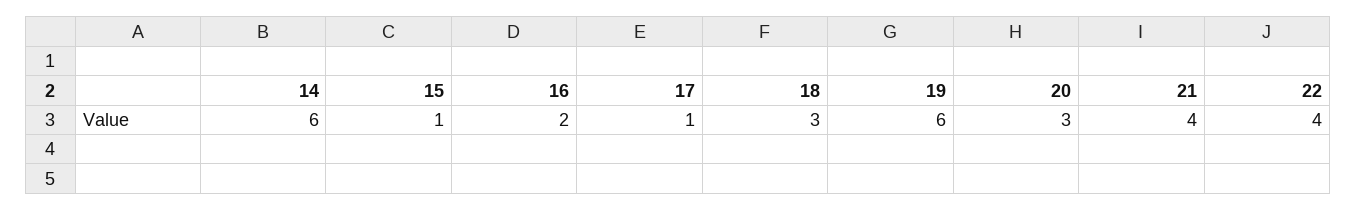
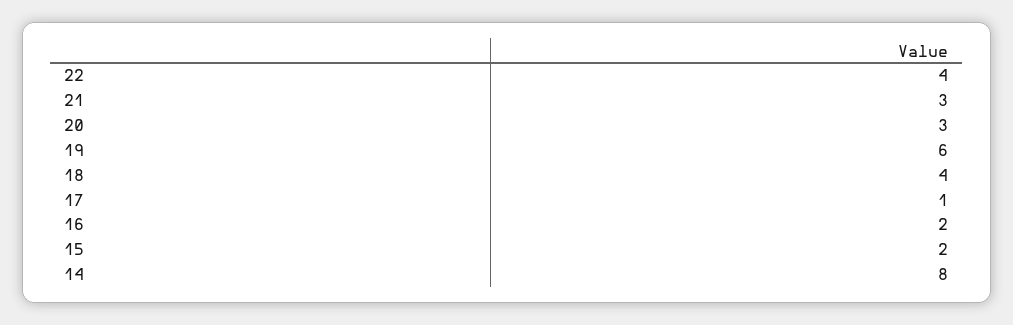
14: 6 -> 8
15: 1 -> 2
18: 3 -> 4
21: 4 -> 3

